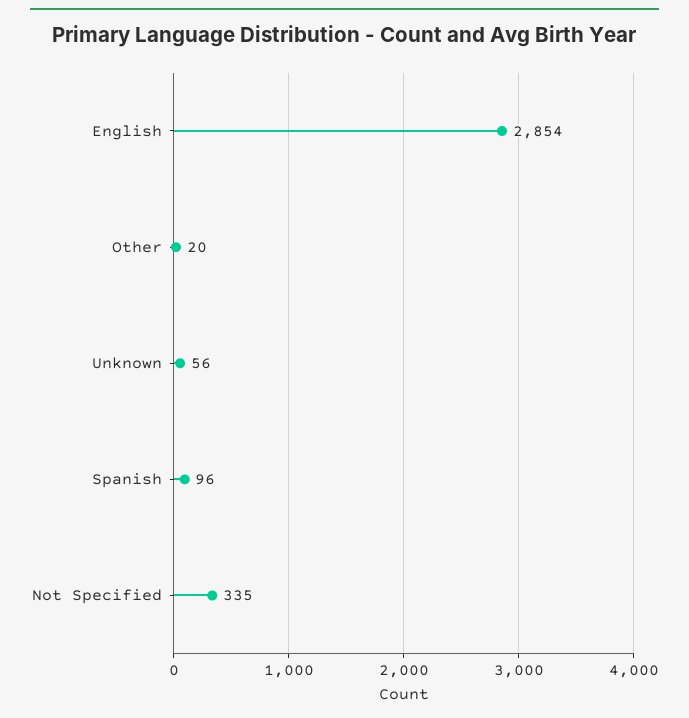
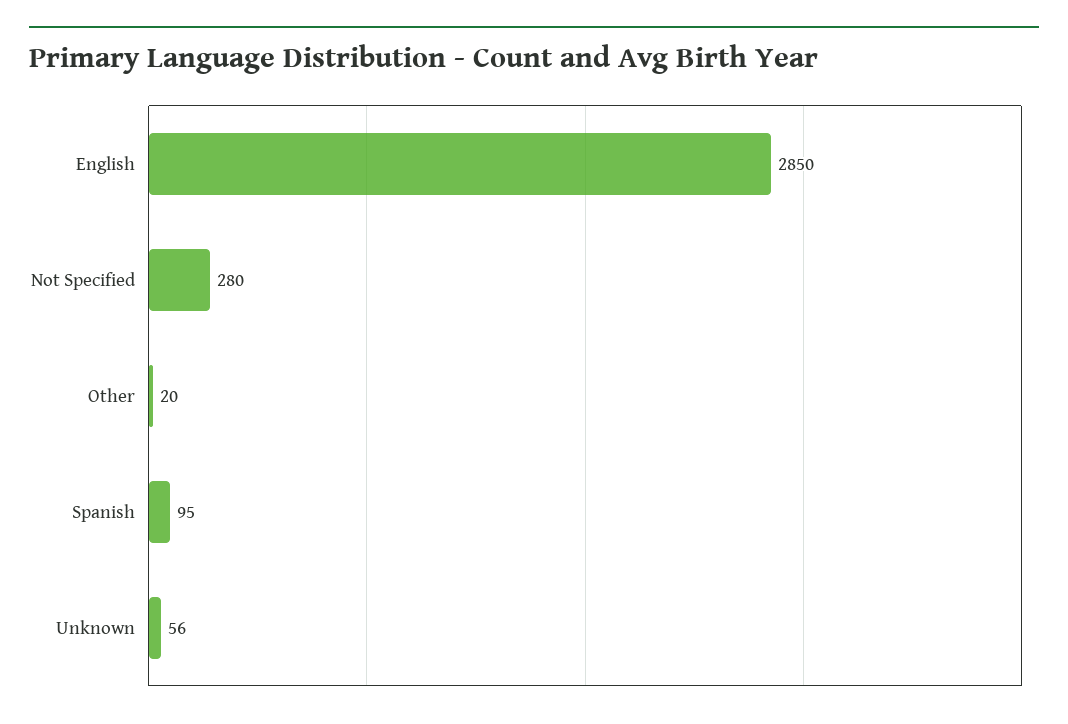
English: 2854 -> 2850
Spanish: 96 -> 95
Not Specified: 335 -> 280

